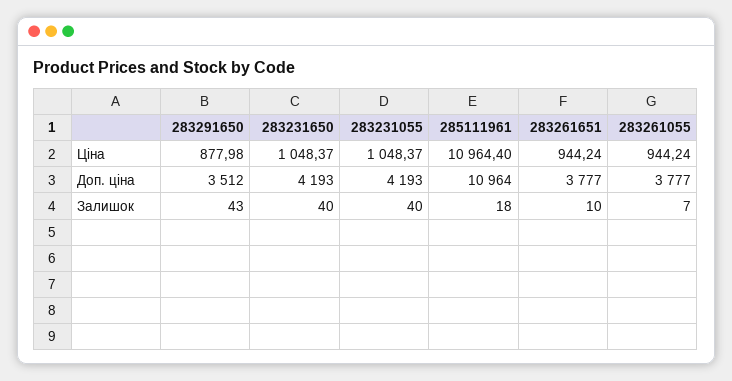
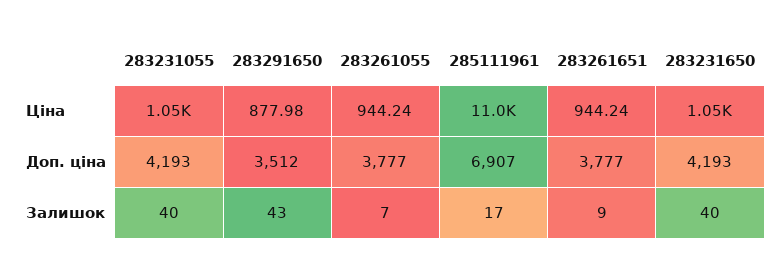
285111961, Доп. ціна: 10964 -> 6907
285111961, Залишок: 18 -> 17
283261651, Залишок: 10 -> 9

